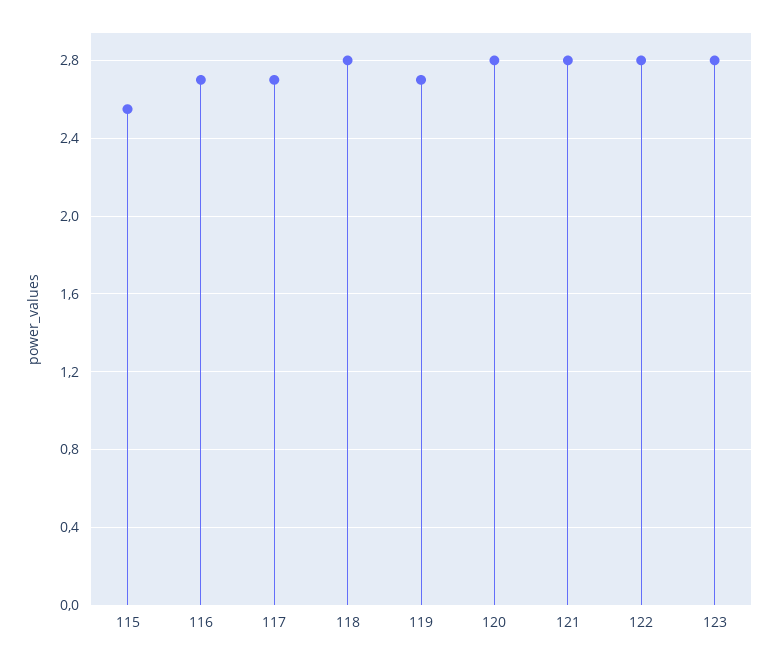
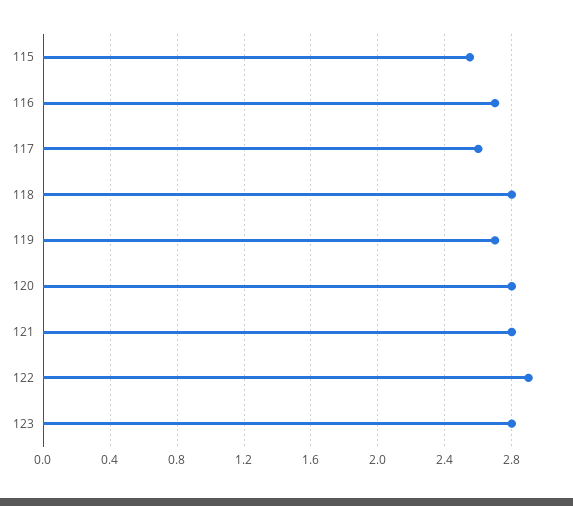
117: 2.7 -> 2.6
122: 2.8 -> 2.9

